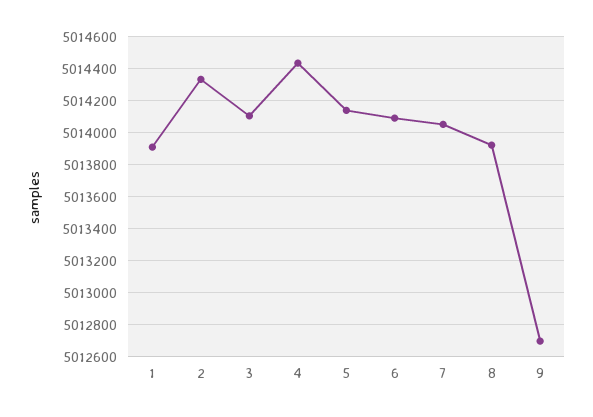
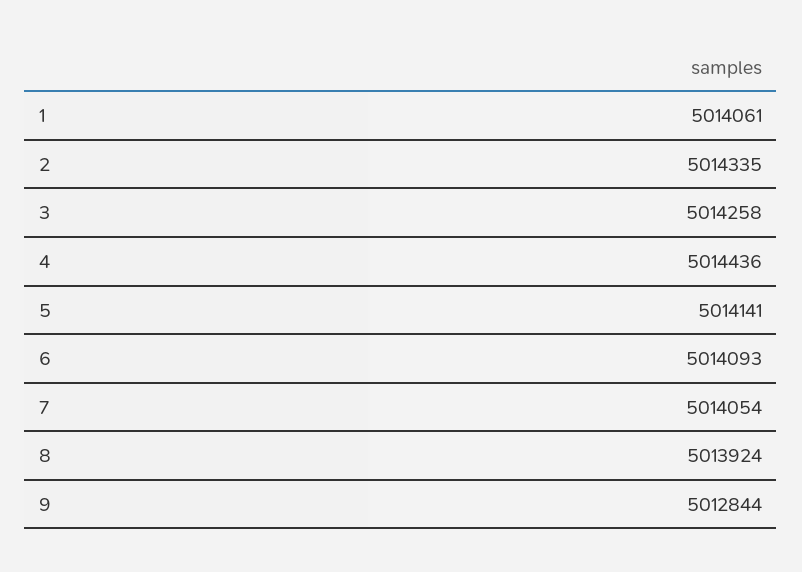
1: 5013900 -> 5014061
3: 5014100 -> 5014258
9: 5012700 -> 5012844

